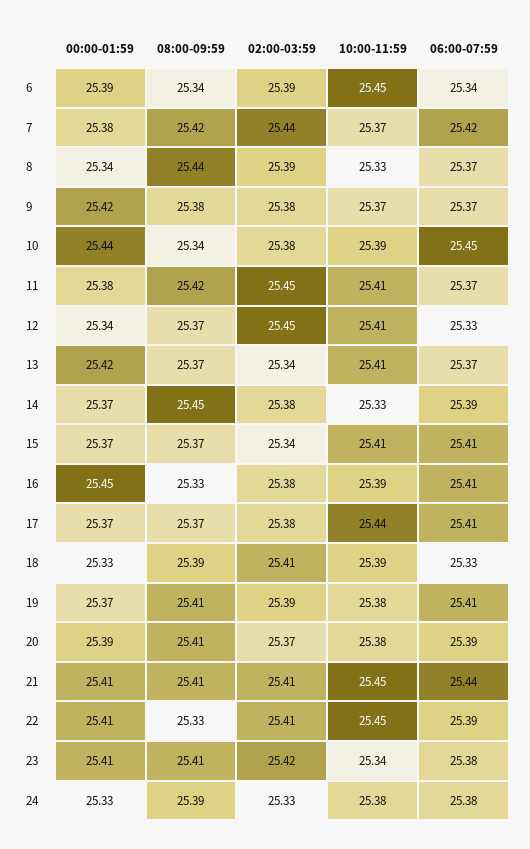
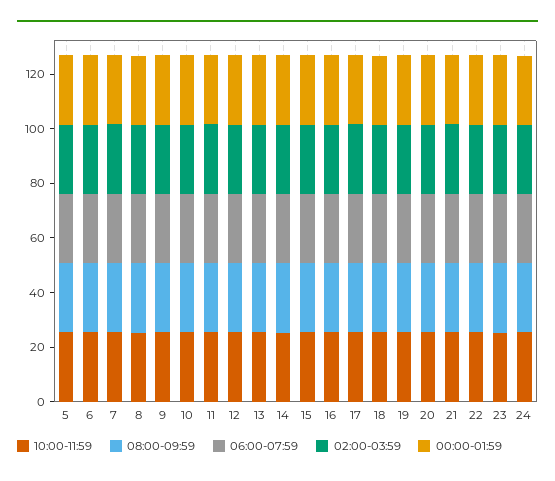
10:00-11:59, 5: none -> 25
08:00-09:59, 5: none -> 25
06:00-07:59, 5: none -> 25
02:00-03:59, 5: none -> 25
00:00-01:59, 5: none -> 25

